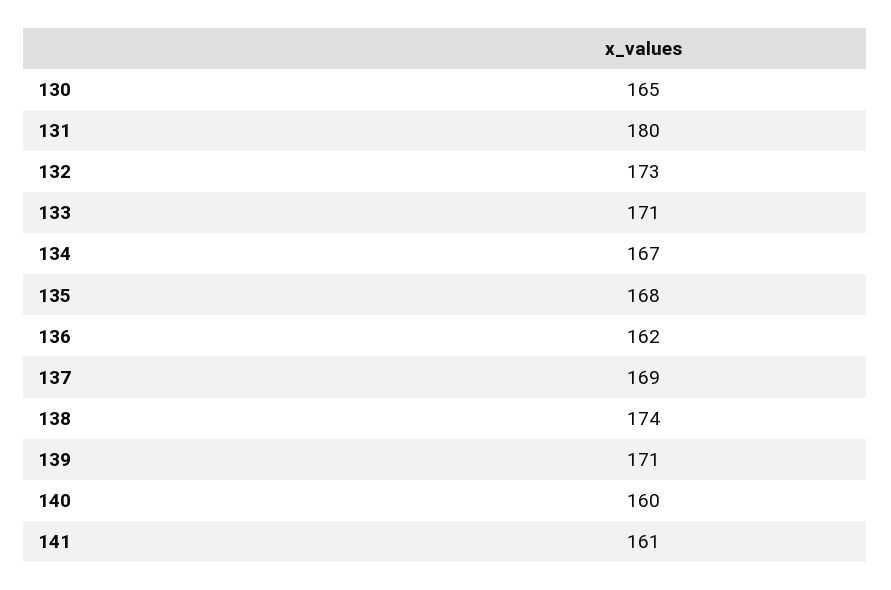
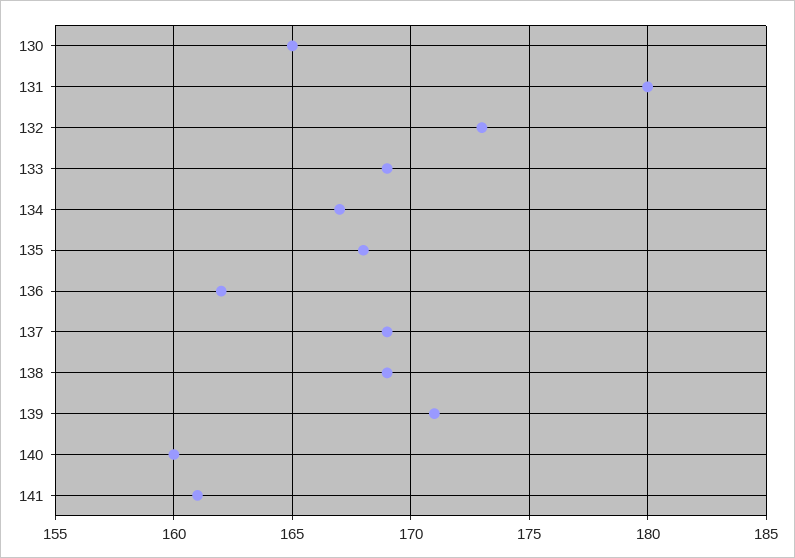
133: 171 -> 169
138: 174 -> 169

